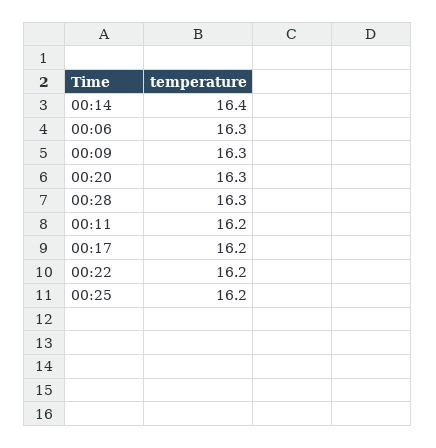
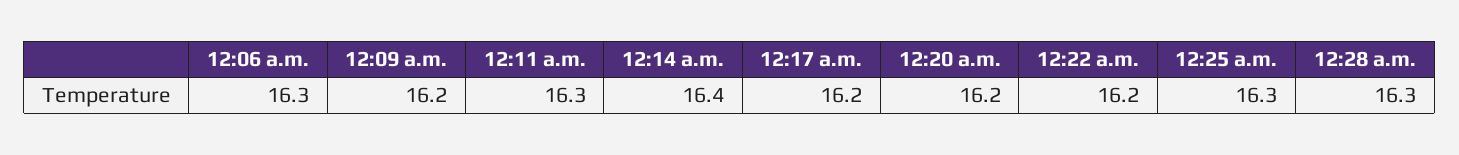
00:09: 16.3 -> 16.2
00:20: 16.3 -> 16.2
00:11: 16.2 -> 16.3
00:25: 16.2 -> 16.3

